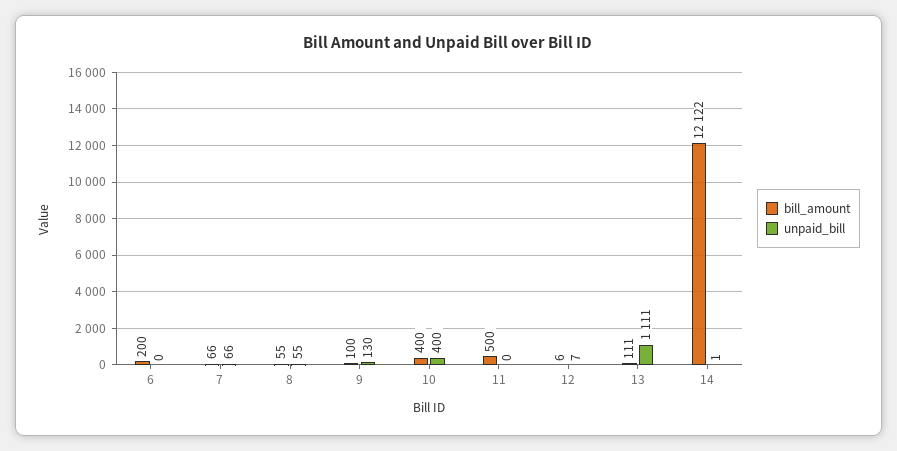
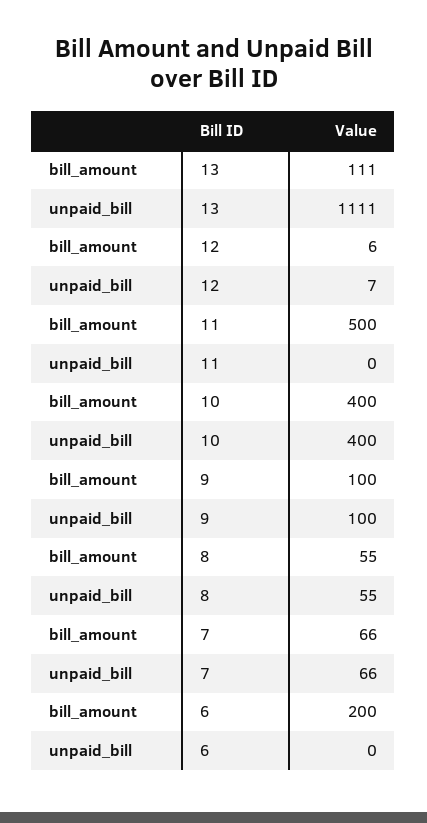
unpaid_bill, 9: 130 -> 100
bill_amount, 14: 12122 -> none
unpaid_bill, 14: 1 -> none

